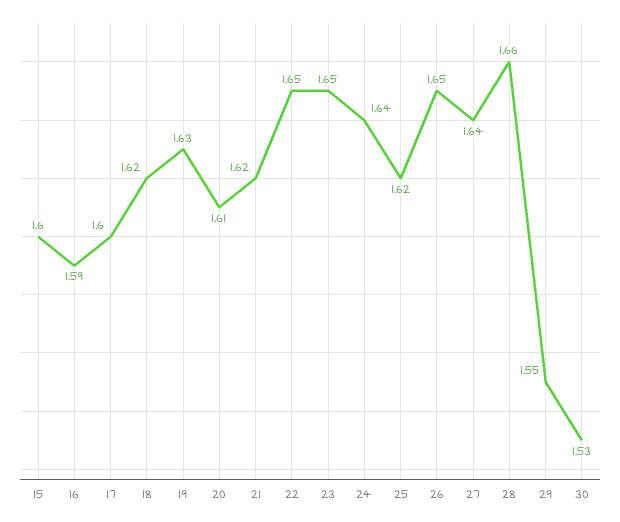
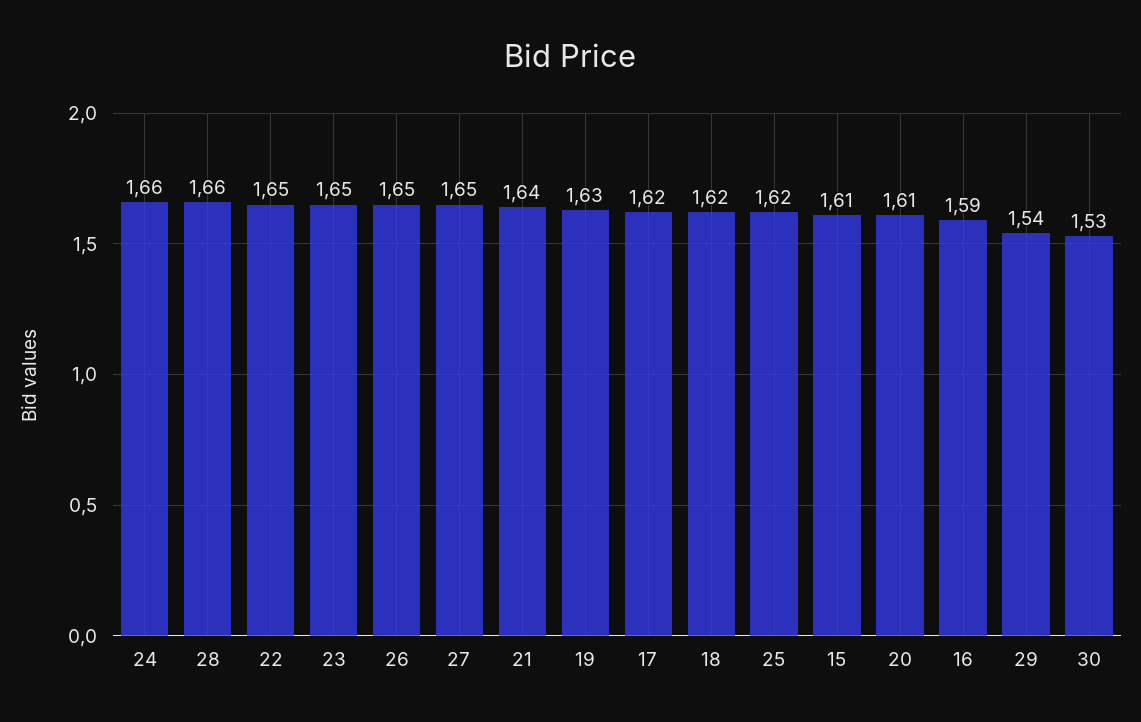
15: 1.6 -> 1.61
17: 1.6 -> 1.62
21: 1.62 -> 1.64
24: 1.64 -> 1.66
27: 1.64 -> 1.65
29: 1.55 -> 1.54

